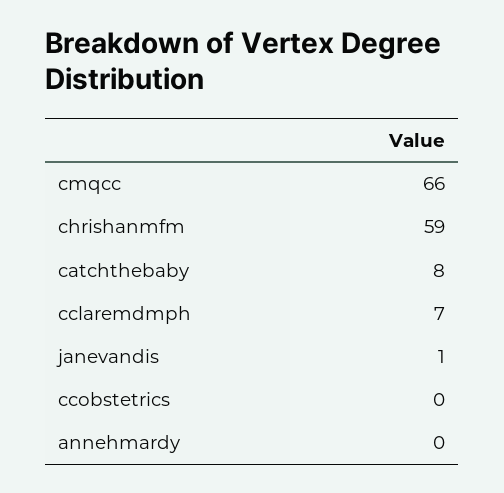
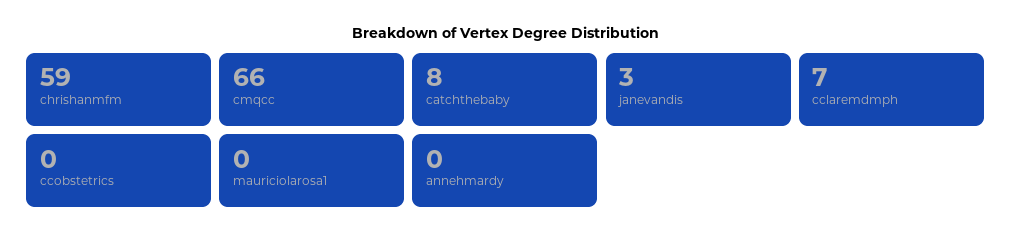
janevandis: 1 -> 3
mauriciolarosa1: none -> 0

